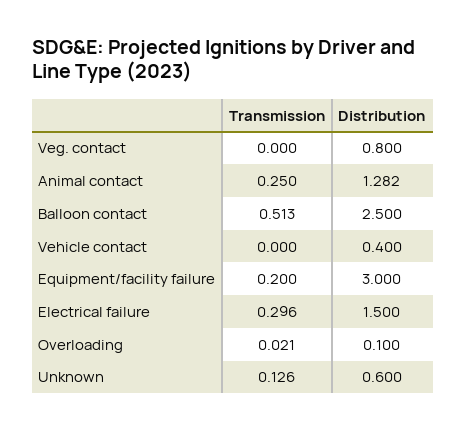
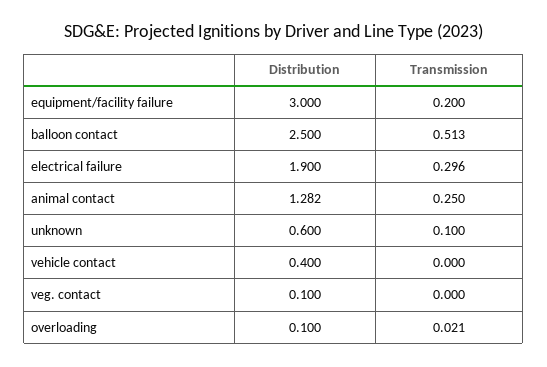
Distribution, Veg. contact: 0.8 -> 0.1
Distribution, Electrical failure: 1.5 -> 1.9
Transmission, Unknown: 0.126 -> 0.1

